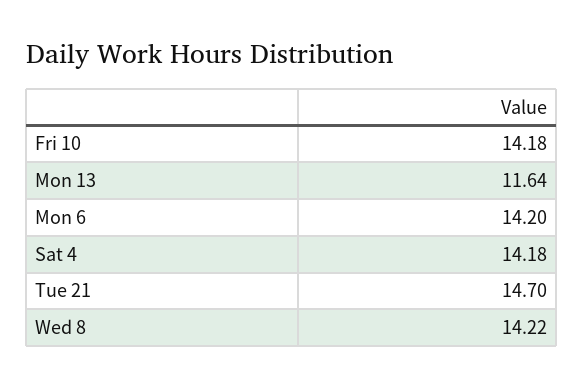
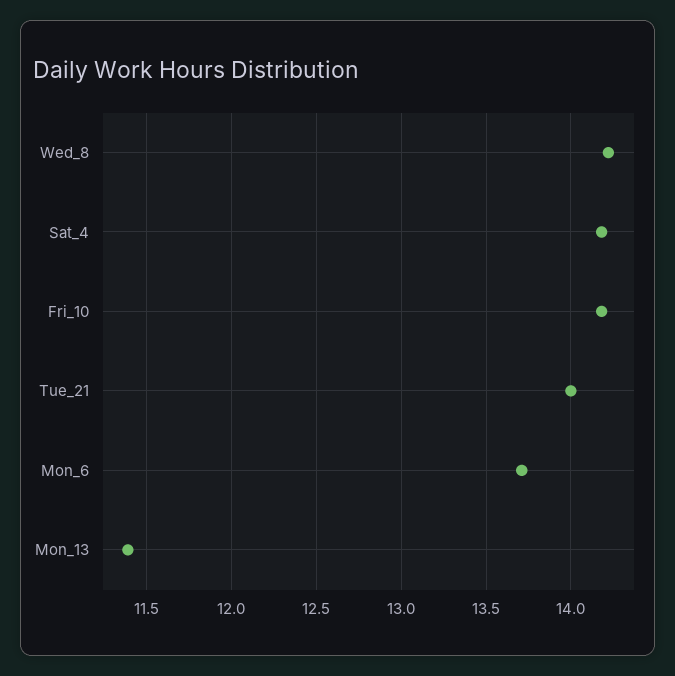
Mon 13: 11.64 -> 11.4
Mon 6: 14.2 -> 13.7
Tue 21: 14.7 -> 14

